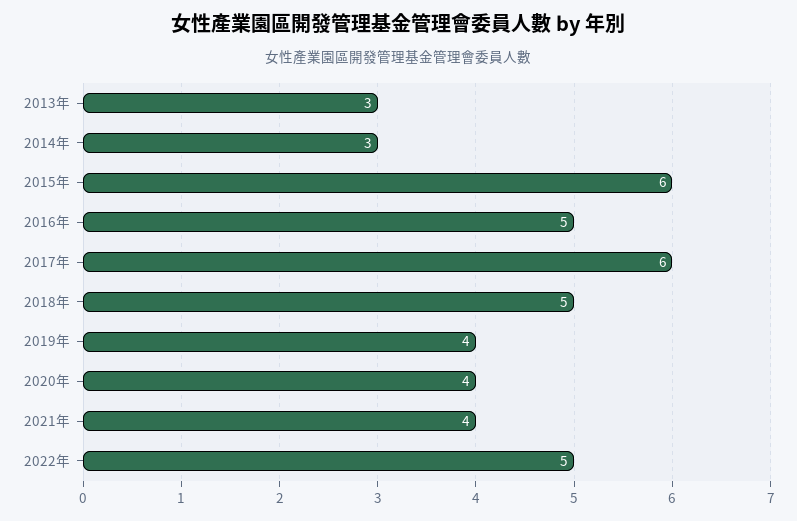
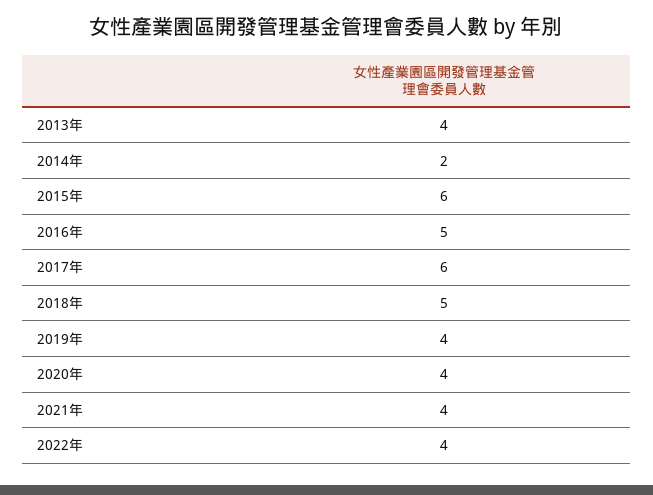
2013年: 3 -> 4
2014年: 3 -> 2
2022年: 5 -> 4

